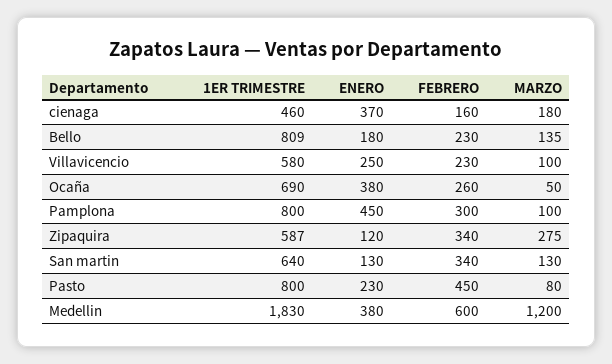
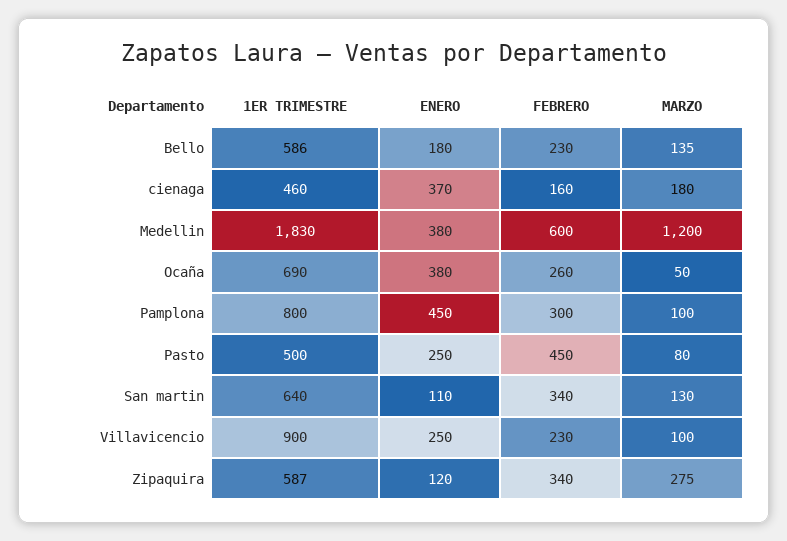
1ER TRIMESTRE, Bello: 809 -> 586
1ER TRIMESTRE, Villavicencio: 580 -> 900
ENERO, San martin: 130 -> 110
1ER TRIMESTRE, Pasto: 800 -> 500
ENERO, Pasto: 230 -> 250

